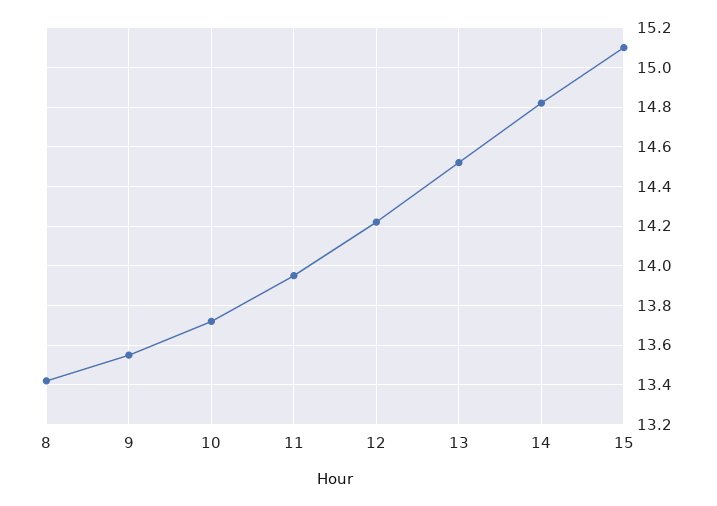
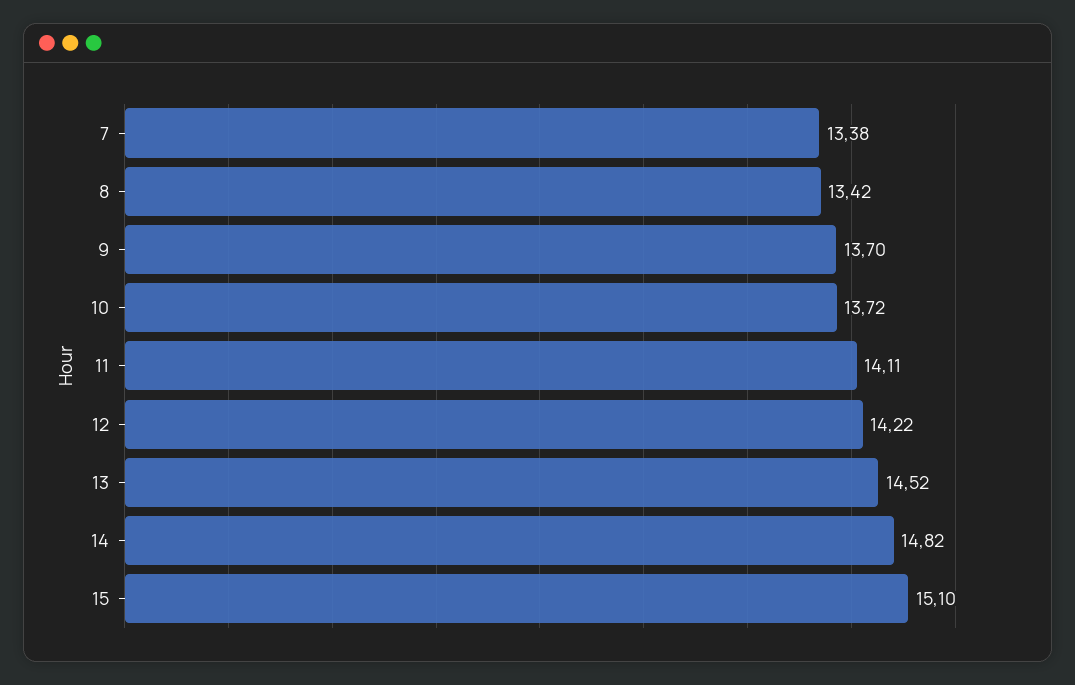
9: 13.55 -> 13.7
11: 13.95 -> 14.11
7: none -> 13.38

